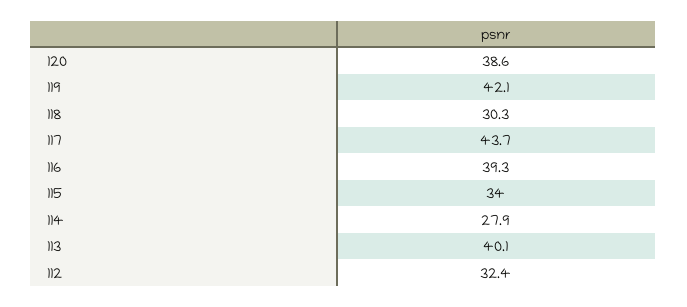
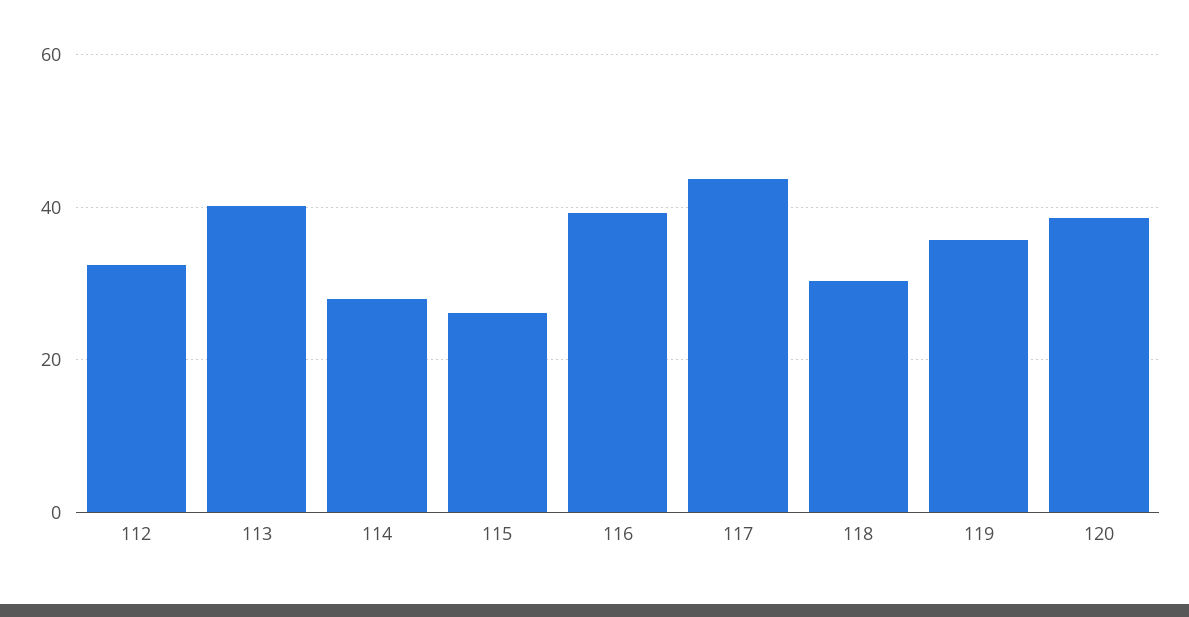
119: 42.1 -> 36
115: 34 -> 26

